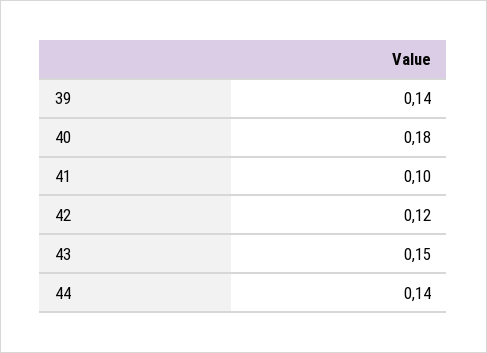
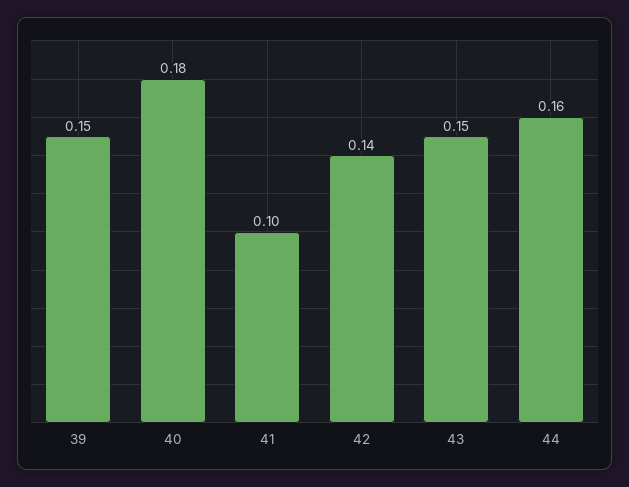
39: 0.14 -> 0.15
42: 0.12 -> 0.14
44: 0.14 -> 0.16

